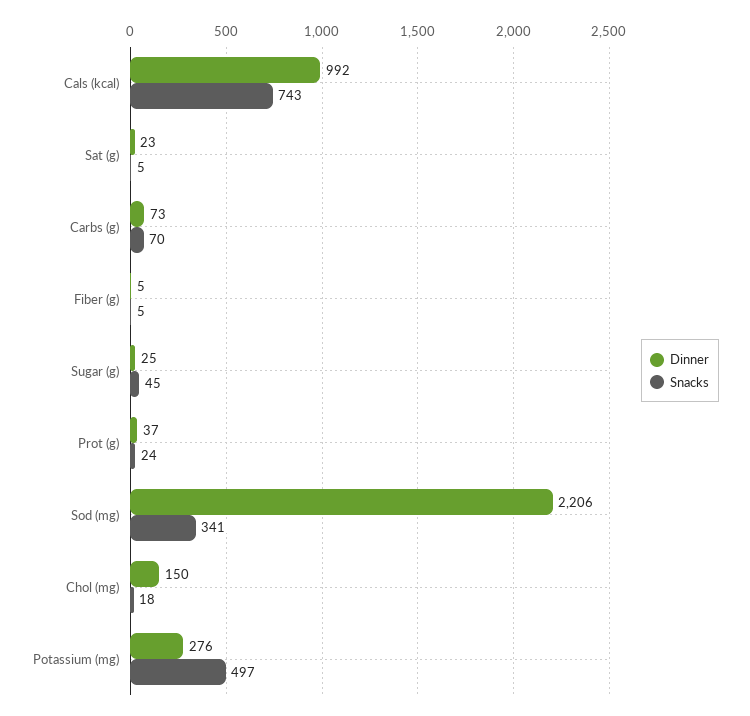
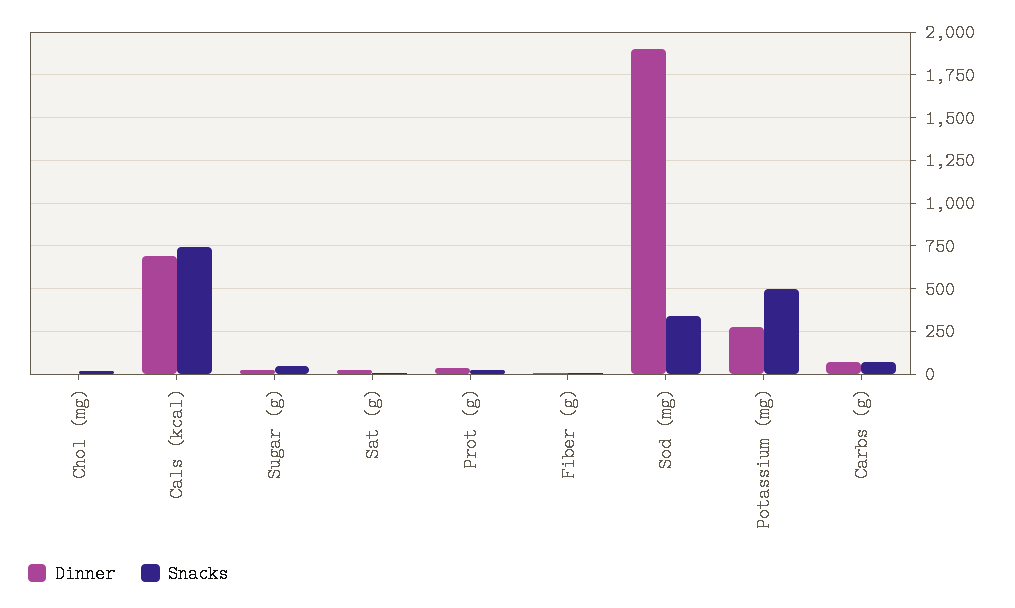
Dinner, Cals (kcal): 992 -> 700
Dinner, Sod (mg): 2206 -> 1900
Dinner, Chol (mg): 150 -> 0

